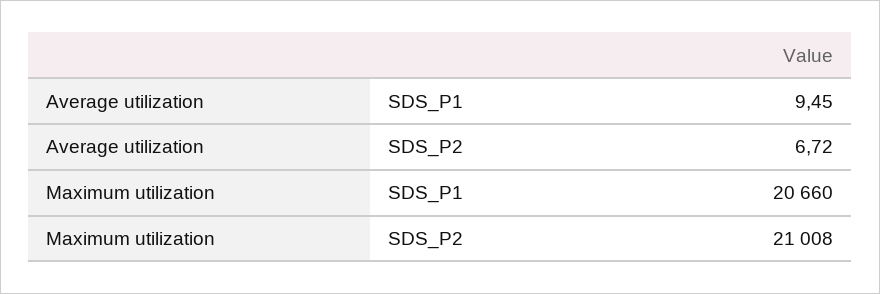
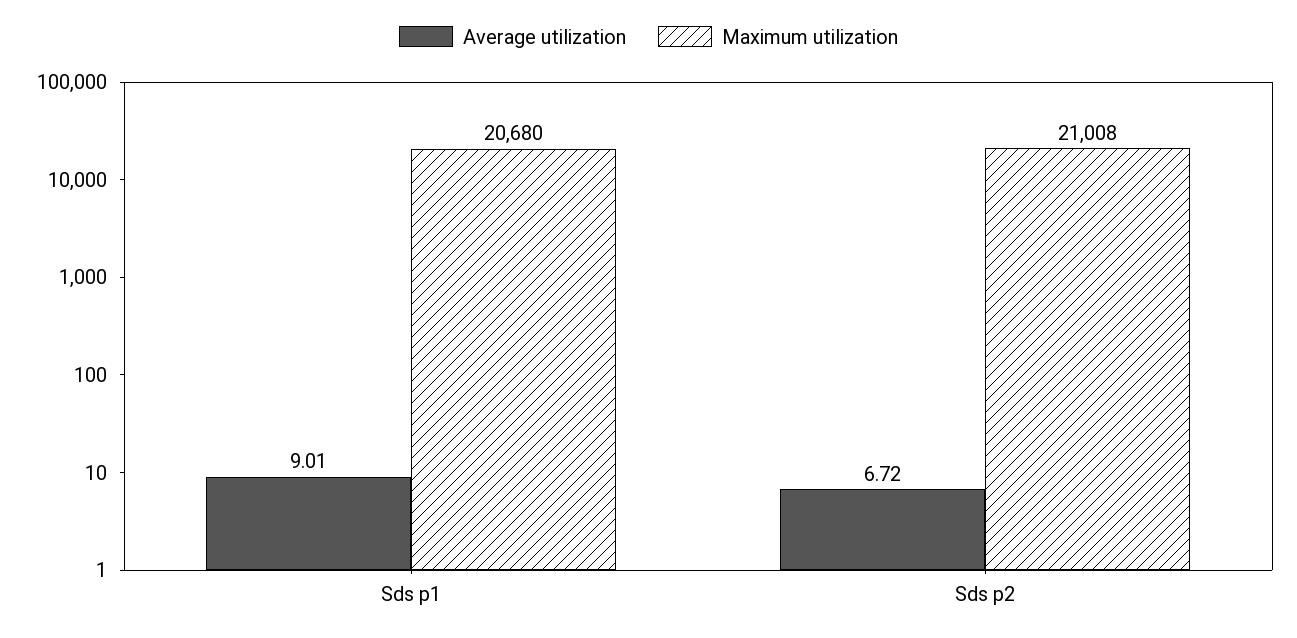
Average utilization, SDS_P1: 9.45 -> 9.01
Maximum utilization, SDS_P1: 20660 -> 20680

